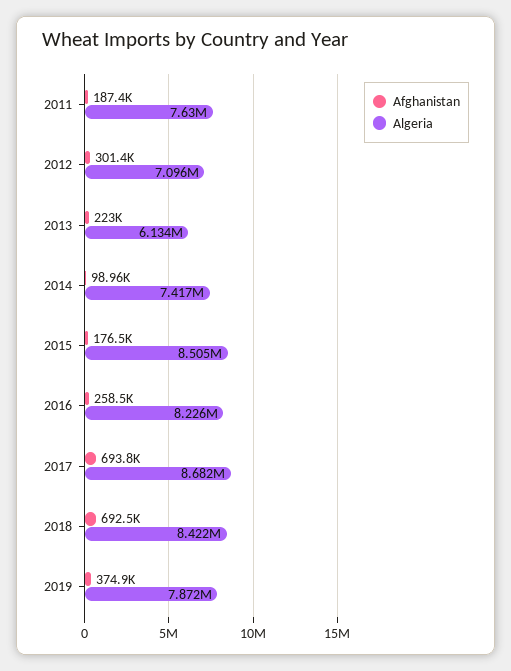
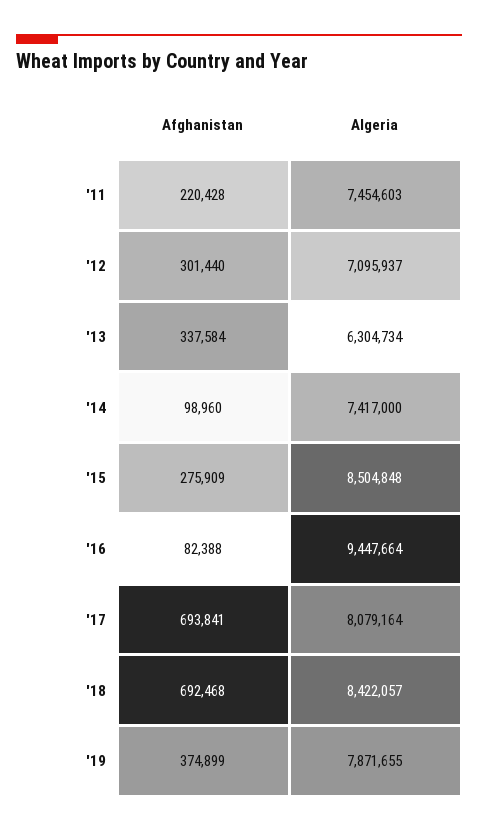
Afghanistan, 2011: 187400 -> 220428
Algeria, 2011: 7630000 -> 7454603
Afghanistan, 2013: 223000 -> 337584
Algeria, 2013: 6134000 -> 6304734
Afghanistan, 2015: 176500 -> 275909
Afghanistan, 2016: 258500 -> 82388
Algeria, 2016: 8226000 -> 9447664
Algeria, 2017: 8682000 -> 8079164

